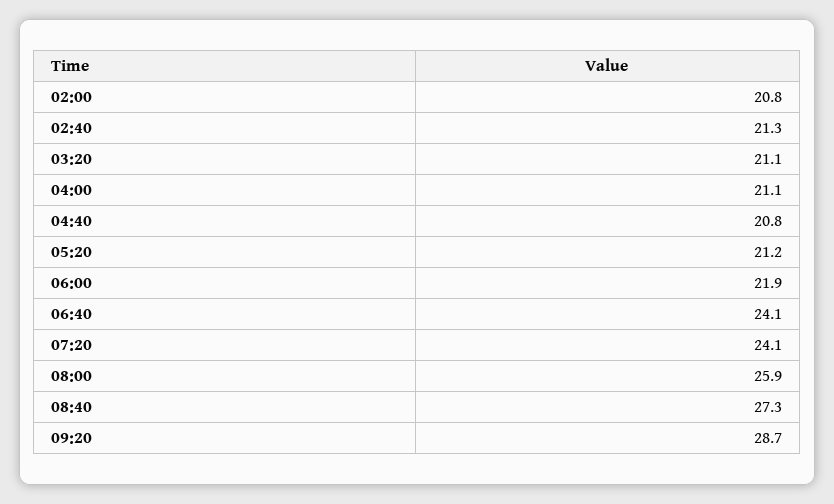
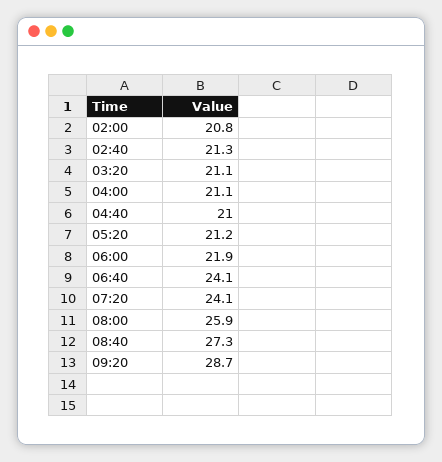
04:40: 20.8 -> 21

